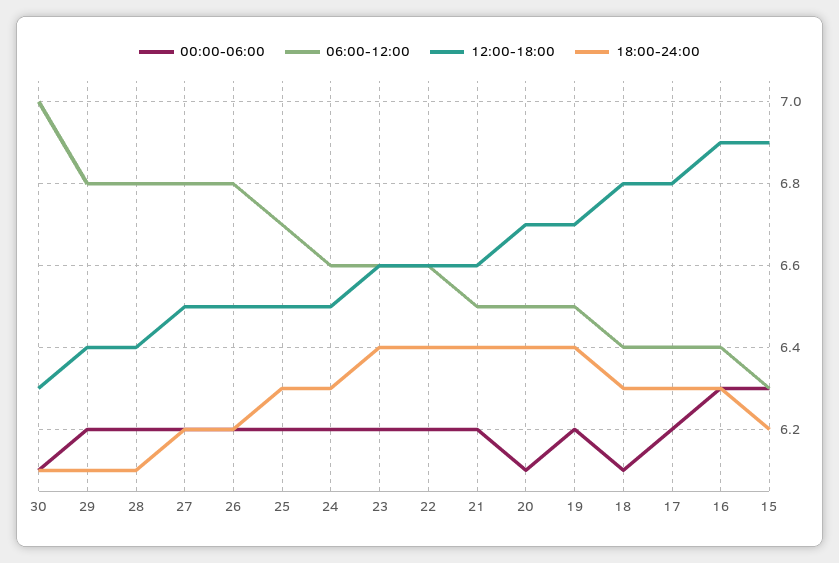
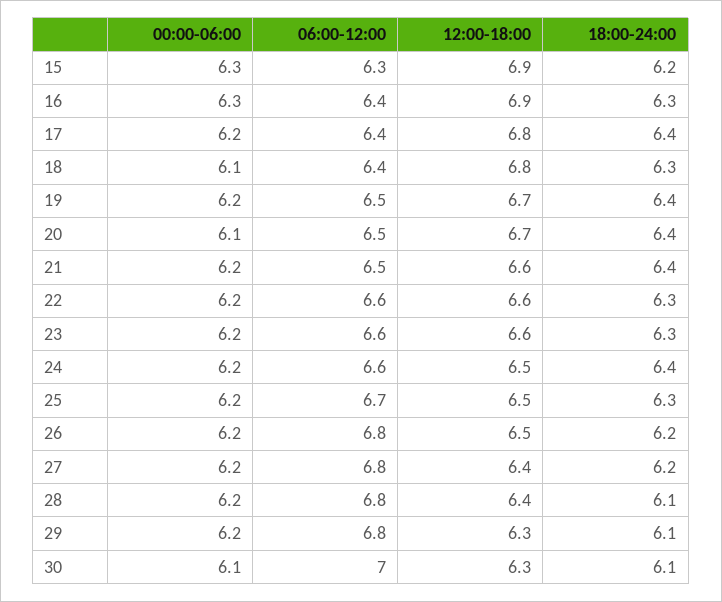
12:00-18:00, 29: 6.4 -> 6.3
12:00-18:00, 27: 6.5 -> 6.4
18:00-24:00, 24: 6.3 -> 6.4
18:00-24:00, 23: 6.4 -> 6.3
18:00-24:00, 22: 6.4 -> 6.3
18:00-24:00, 17: 6.3 -> 6.4

